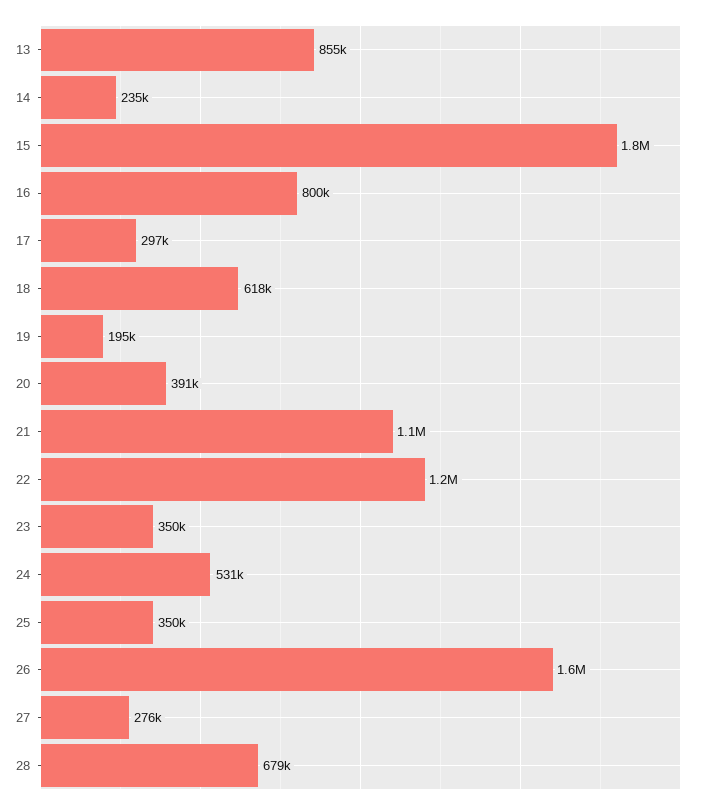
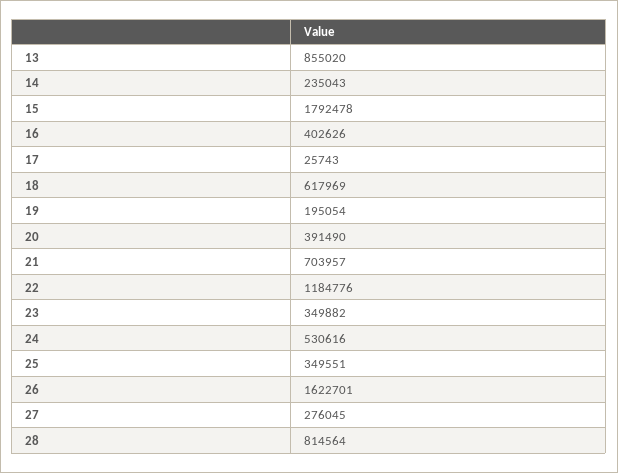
16: 800000 -> 402626
17: 297000 -> 25743
21: 1100000 -> 703957
28: 679000 -> 814564

